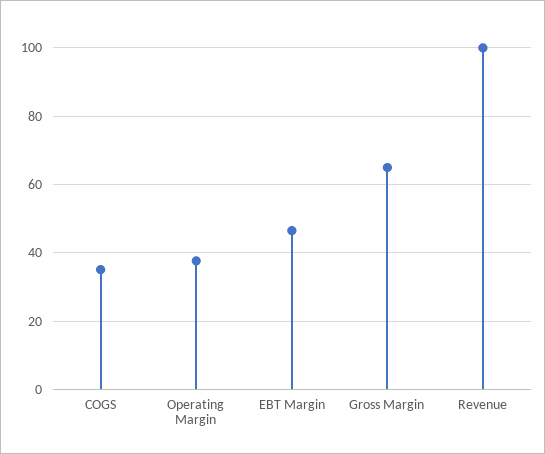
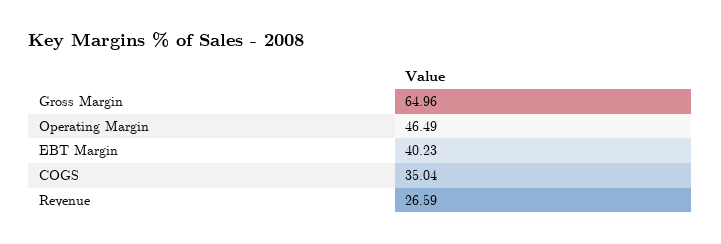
Operating Margin: 38 -> 46.49
EBT Margin: 46 -> 40.23
Revenue: 100 -> 26.59

